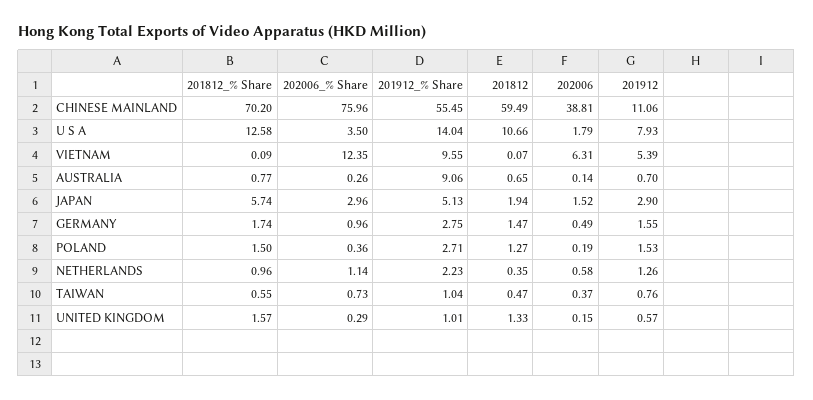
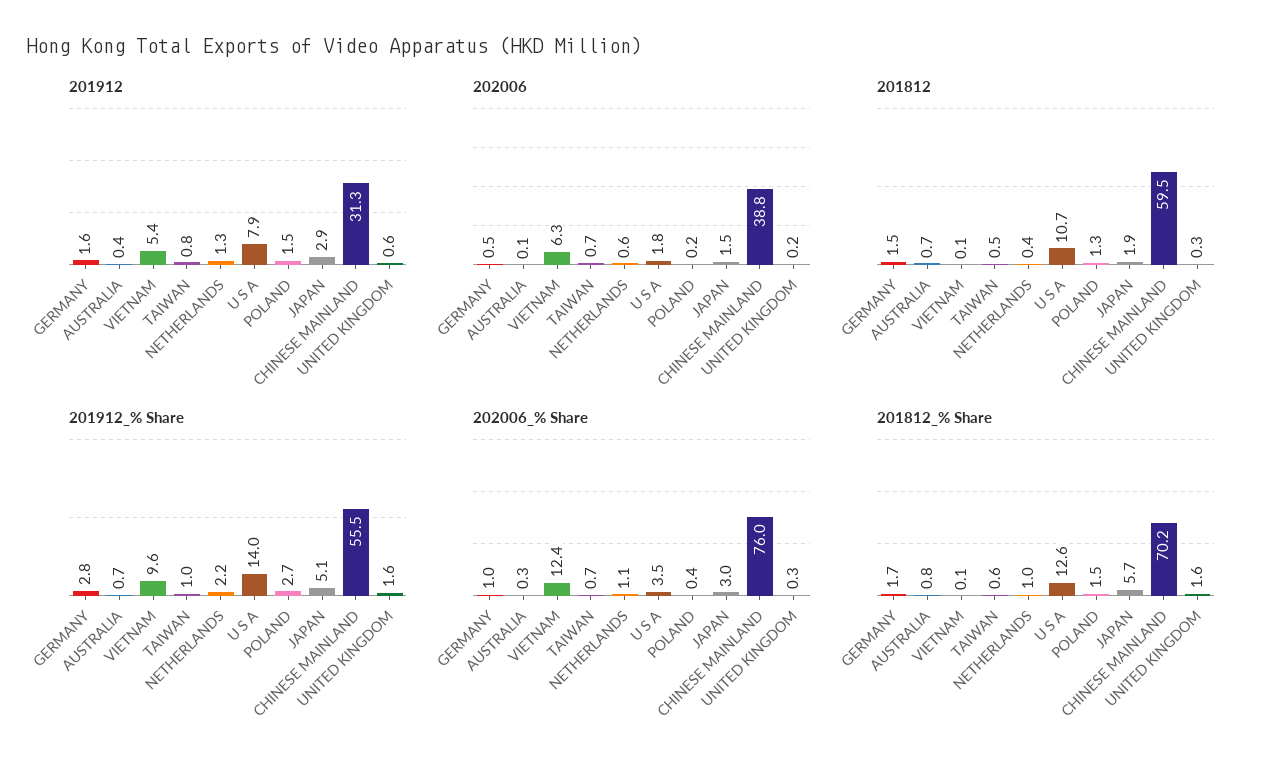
201912, CHINESE MAINLAND: 11.06 -> 31.3
201912_% Share, AUSTRALIA: 9.06 -> 0.7
201912, AUSTRALIA: 0.7 -> 0.4
202006, TAIWAN: 0.37 -> 0.7
201912_% Share, UNITED KINGDOM: 1.01 -> 1.6
201812, UNITED KINGDOM: 1.33 -> 0.3

